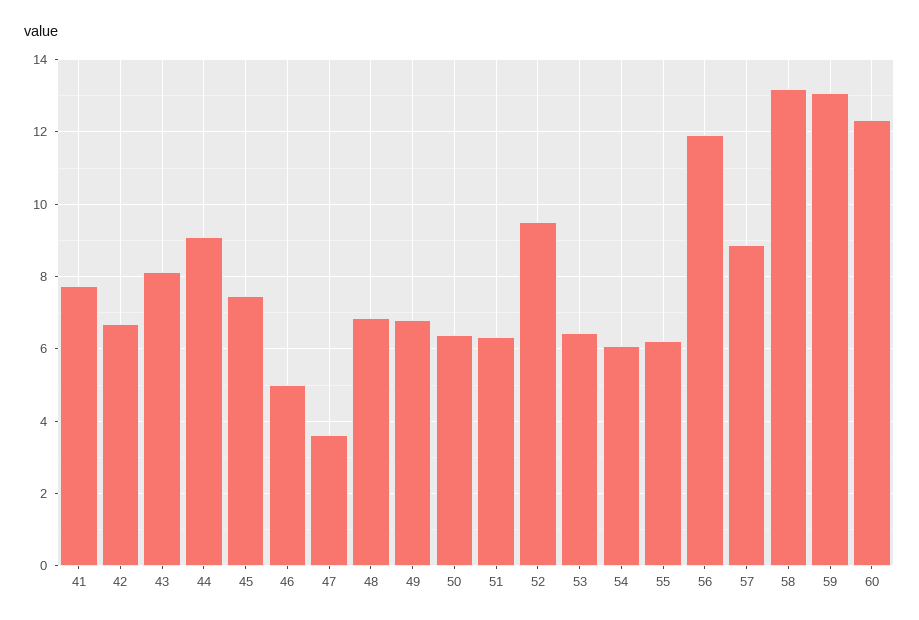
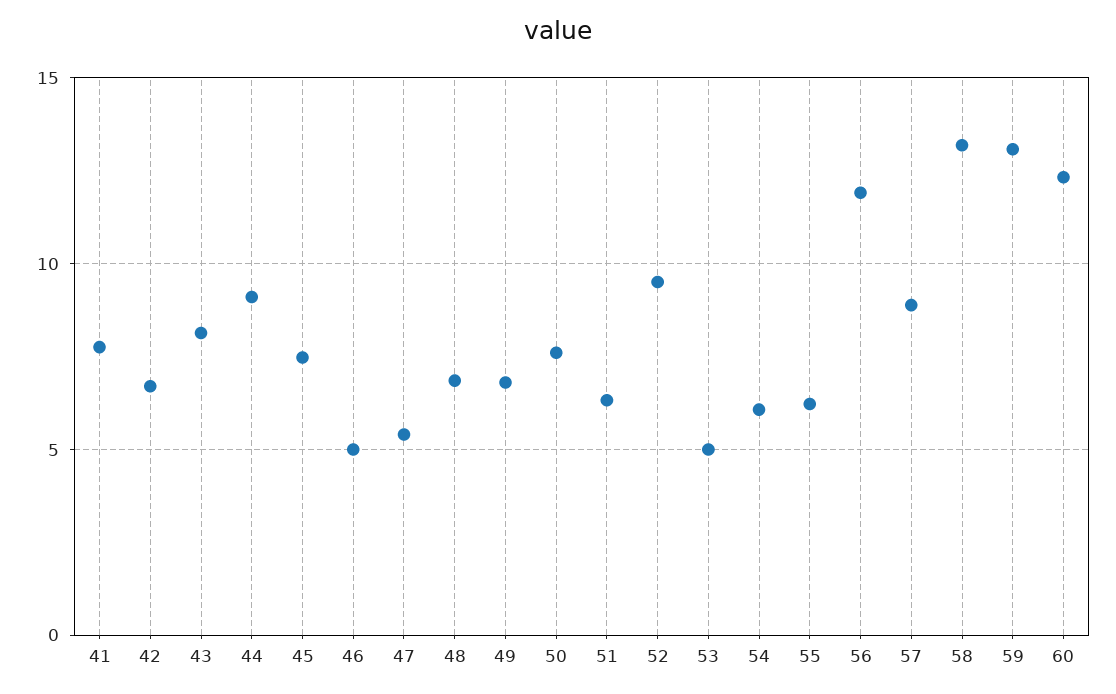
47: 3.6 -> 5.5
50: 6.4 -> 7.5
53: 6.4 -> 5

